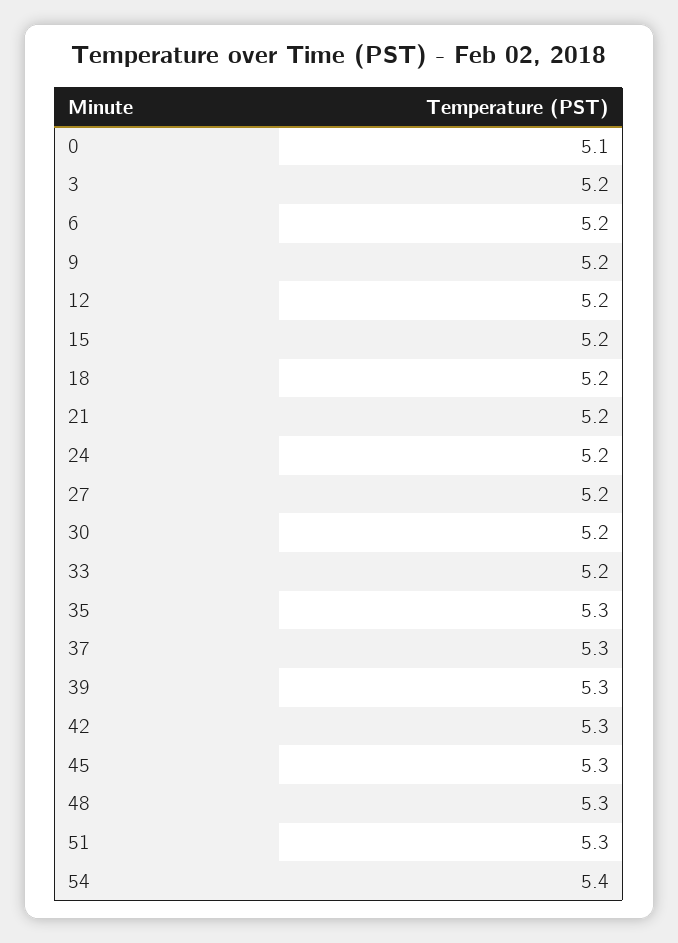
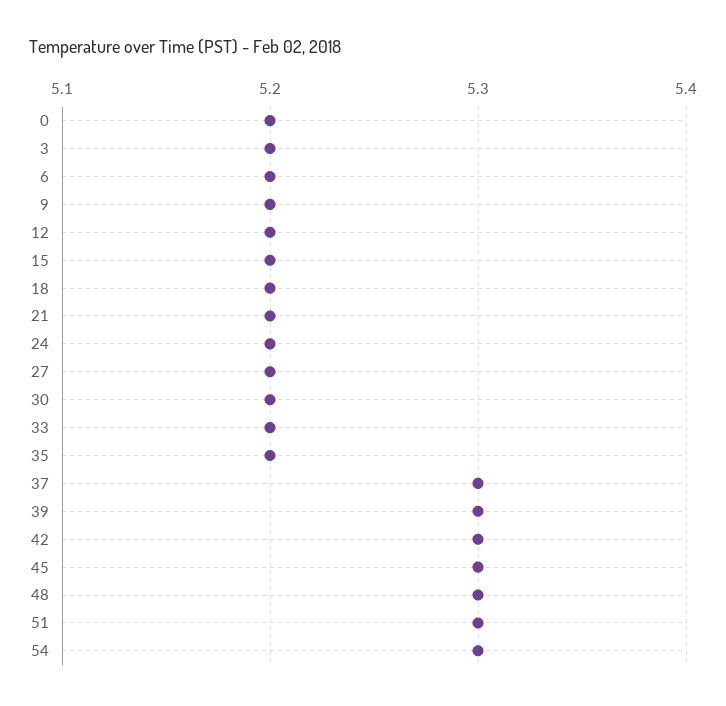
0: 5.1 -> 5.2
35: 5.3 -> 5.2
54: 5.4 -> 5.3

